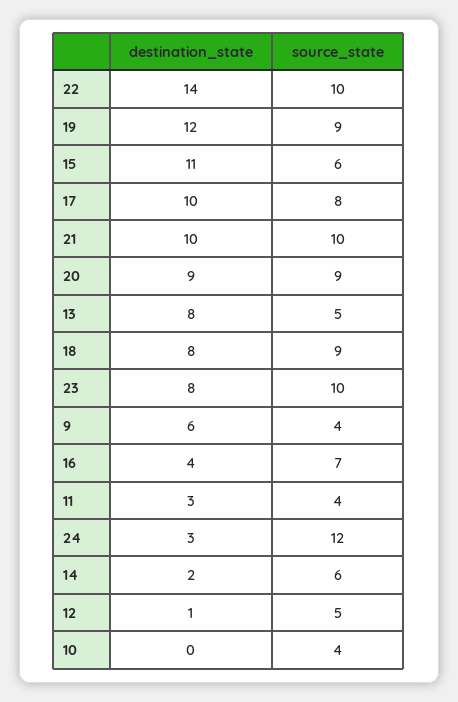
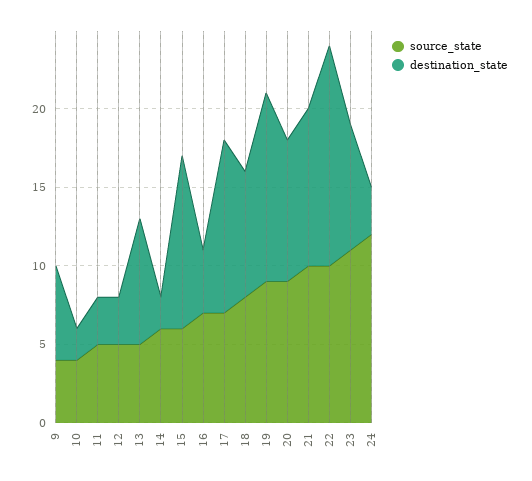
destination_state, 17: 10 -> 11
source_state, 17: 8 -> 7
source_state, 18: 9 -> 8
source_state, 23: 10 -> 11
source_state, 11: 4 -> 5
destination_state, 12: 1 -> 3
destination_state, 10: 0 -> 2

